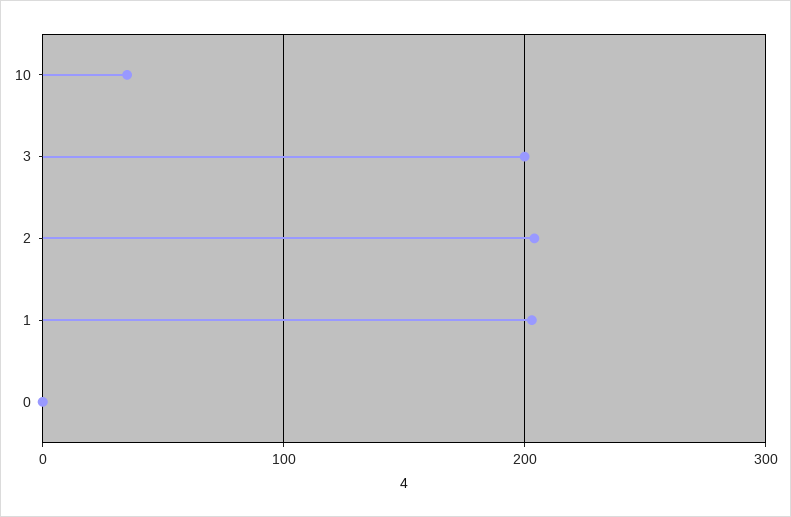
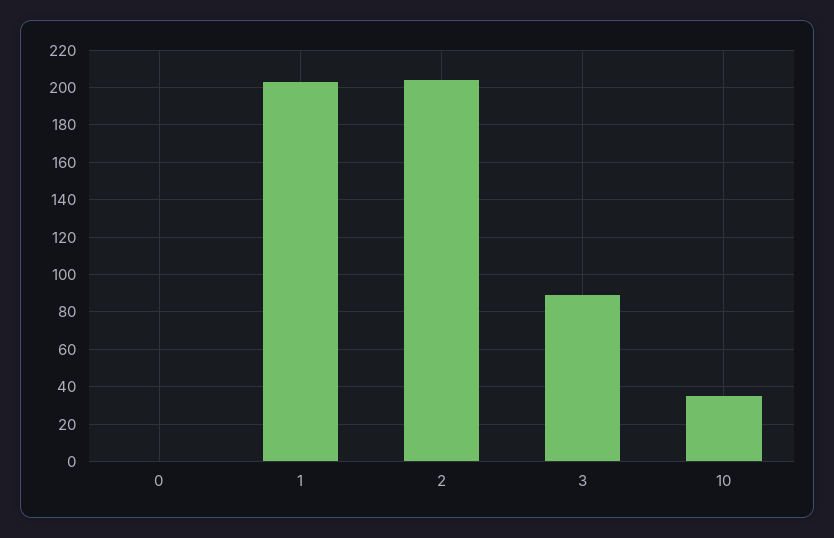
3: 200 -> 90

